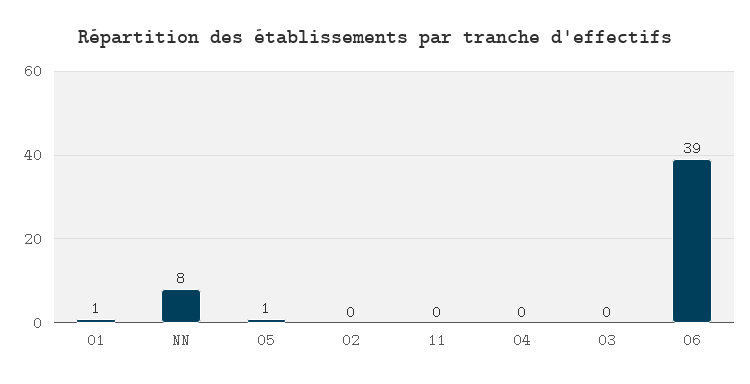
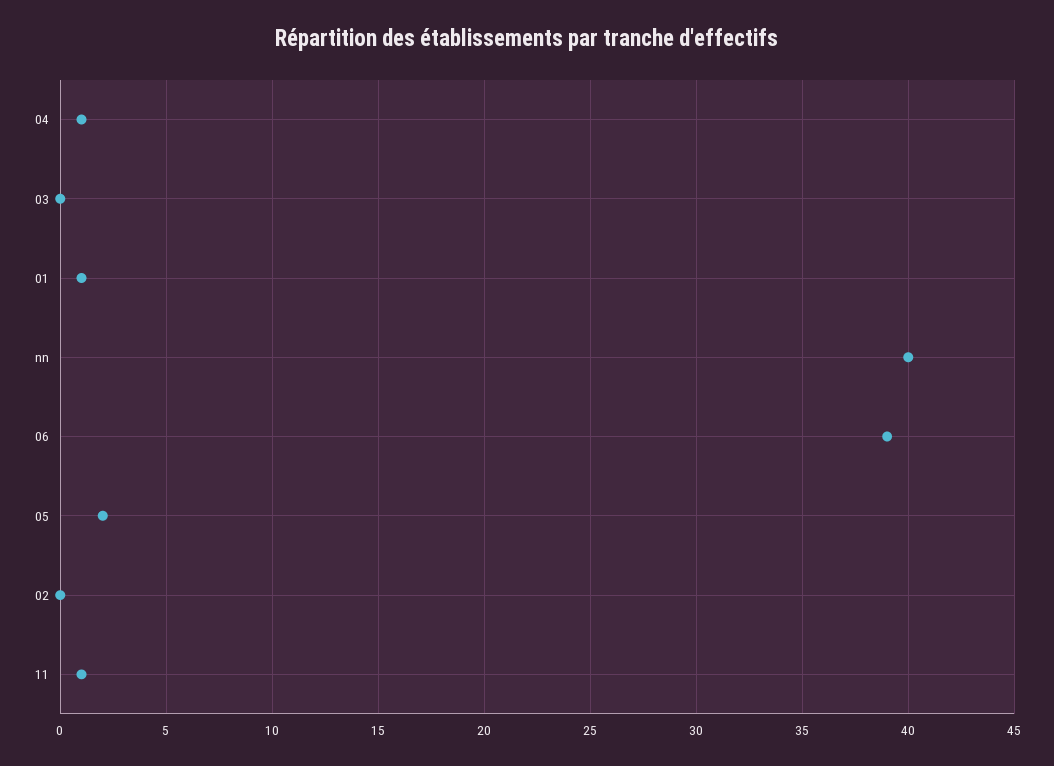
NN: 8 -> 40
05: 1 -> 2
11: 0 -> 1
04: 0 -> 1

